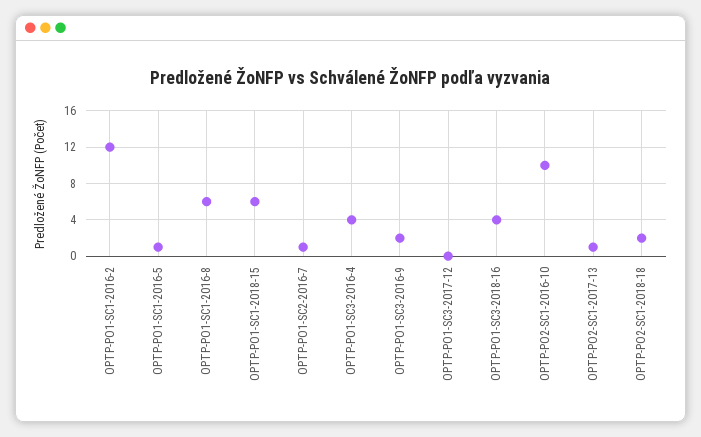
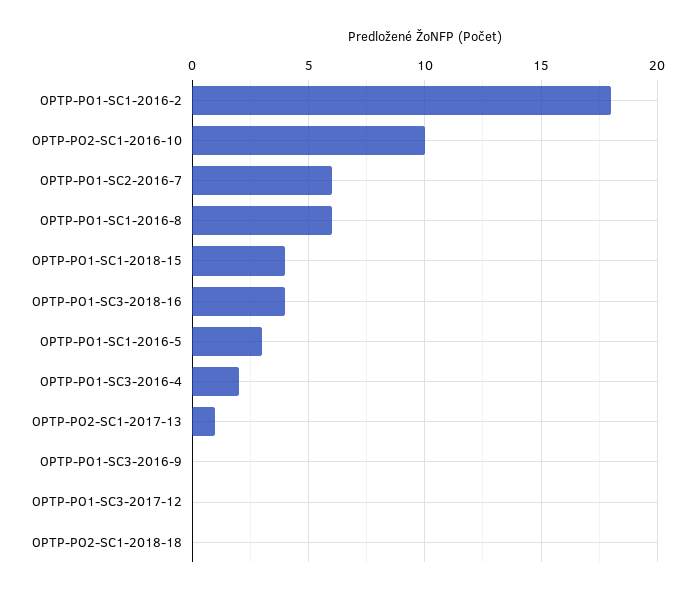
OPTP-PO1-SC1-2016-2: 12 -> 18
OPTP-PO1-SC1-2016-5: 1 -> 3
OPTP-PO1-SC1-2018-15: 6 -> 4
OPTP-PO1-SC2-2016-7: 1 -> 6
OPTP-PO1-SC3-2016-4: 4 -> 2
OPTP-PO1-SC3-2016-9: 2 -> 0
OPTP-PO2-SC1-2018-18: 2 -> 0

